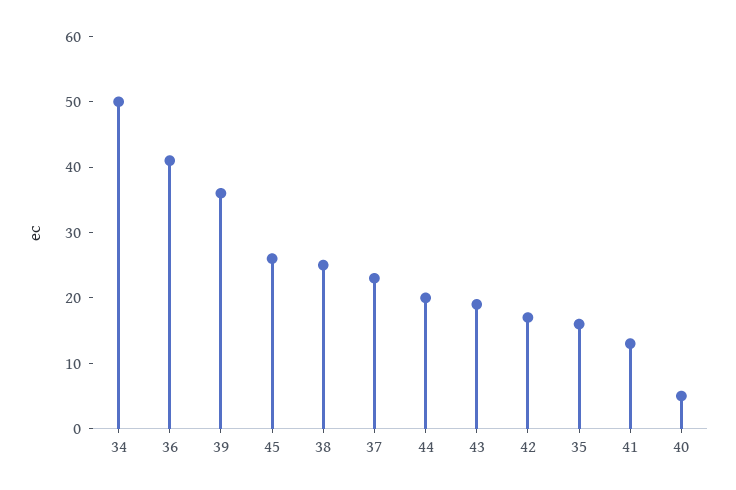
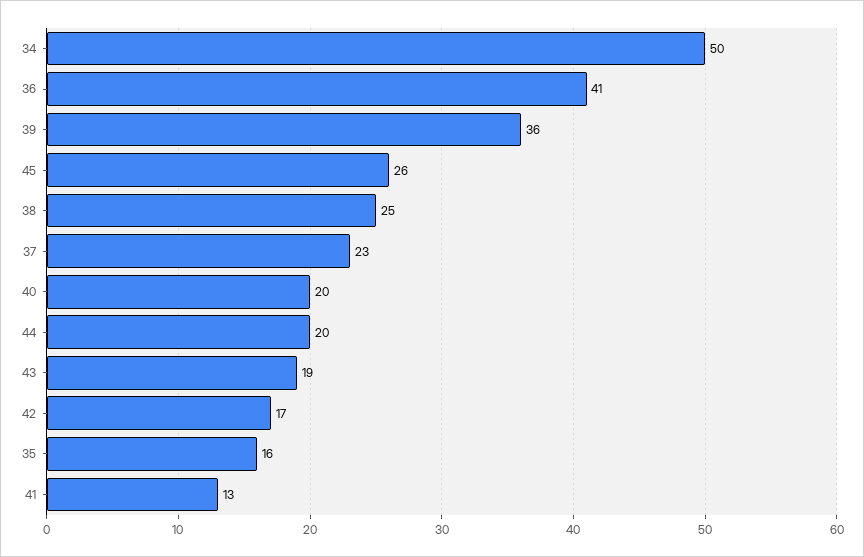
40: 5 -> 20

